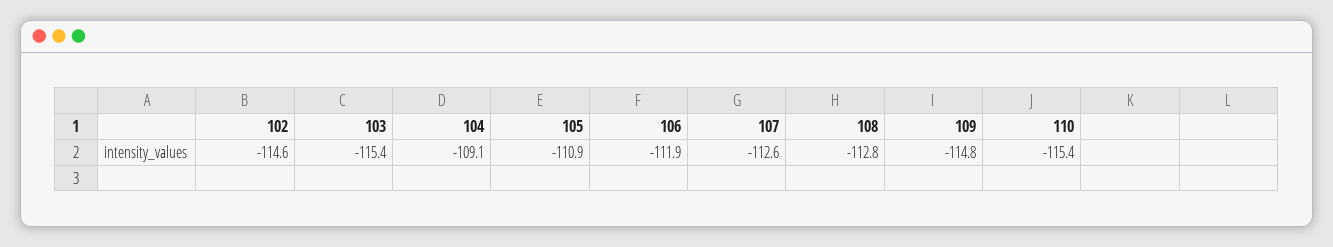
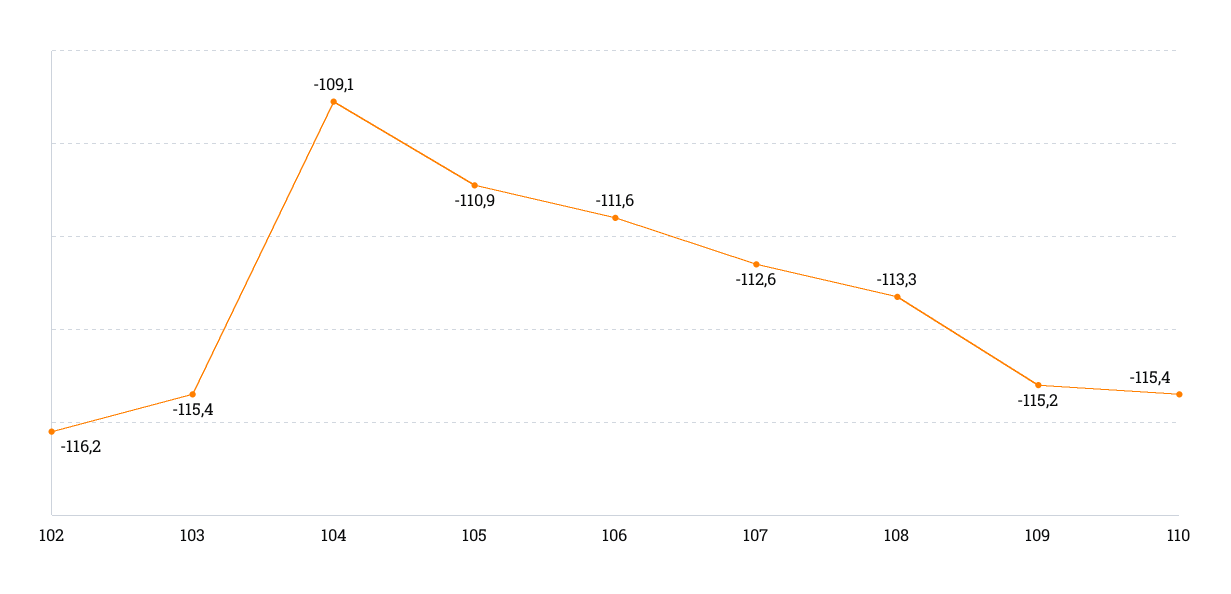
102: -114.6 -> -116.2
106: -111.9 -> -111.6
108: -112.8 -> -113.3
109: -114.8 -> -115.2

